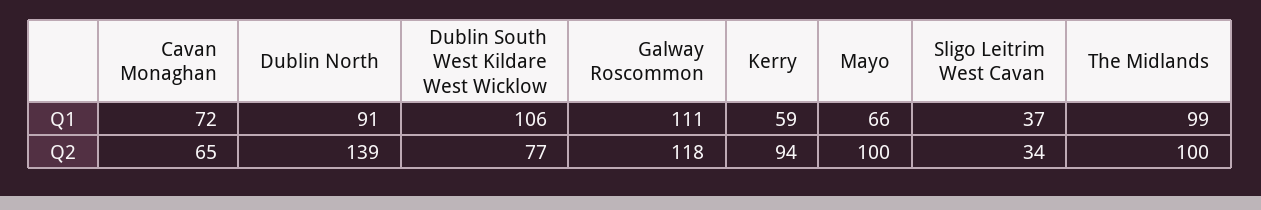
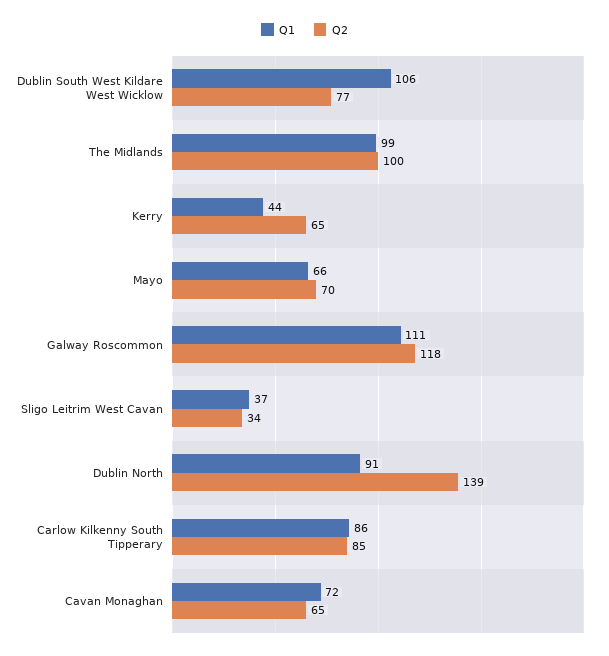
Q1, Kerry: 59 -> 44
Q2, Kerry: 94 -> 65
Q2, Mayo: 100 -> 70
Q1, Carlow Kilkenny South Tipperary: none -> 86
Q2, Carlow Kilkenny South Tipperary: none -> 85

